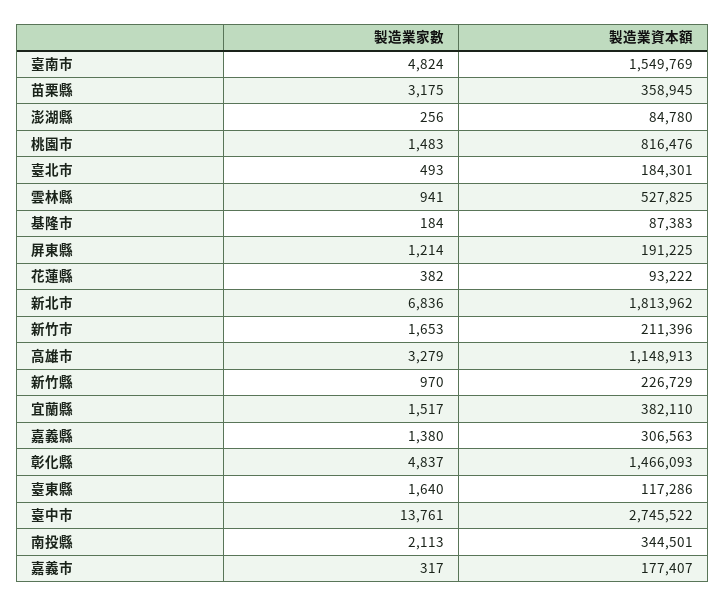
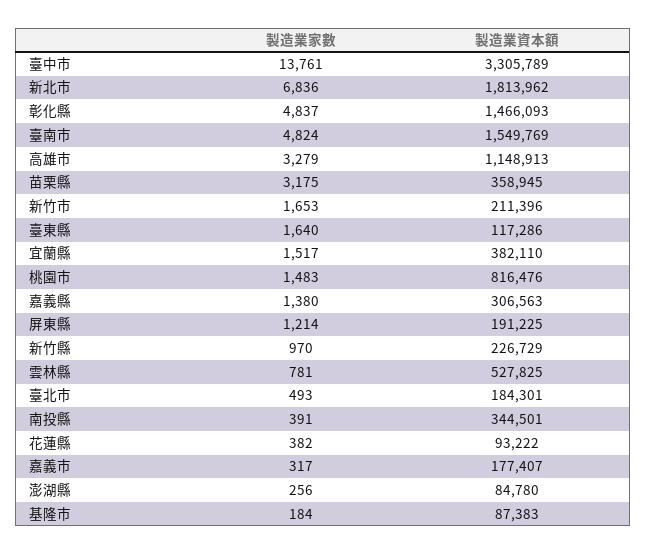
製造業家數, 雲林縣: 941 -> 781
製造業資本額, 臺中市: 2745522 -> 3305789
製造業家數, 南投縣: 2113 -> 391

